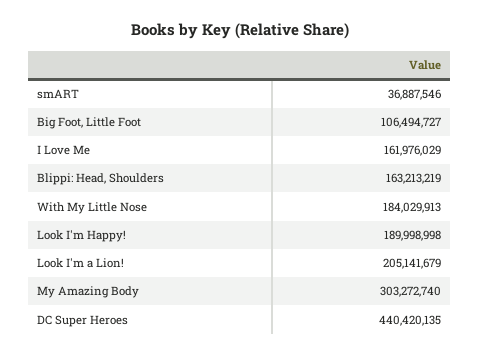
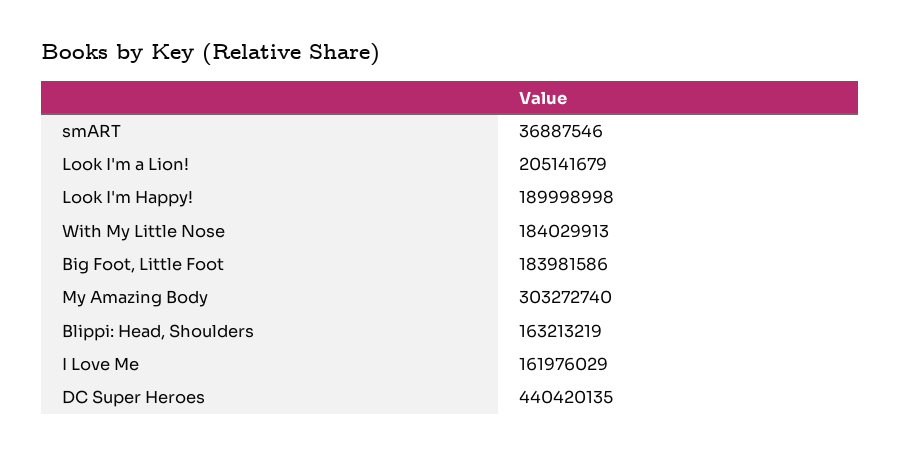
Big Foot, Little Foot: 106494727 -> 183981586

